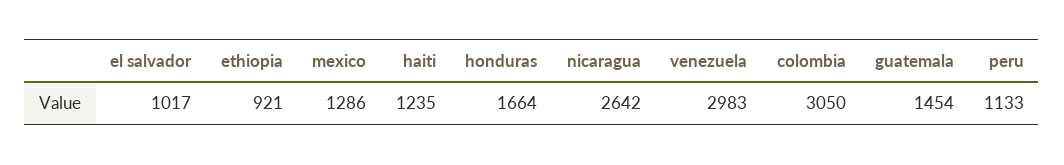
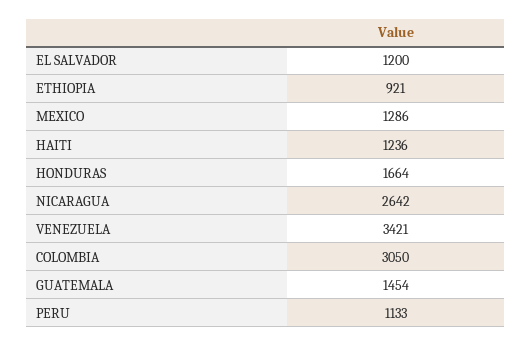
el salvador: 1017 -> 1200
haiti: 1235 -> 1236
venezuela: 2983 -> 3421

